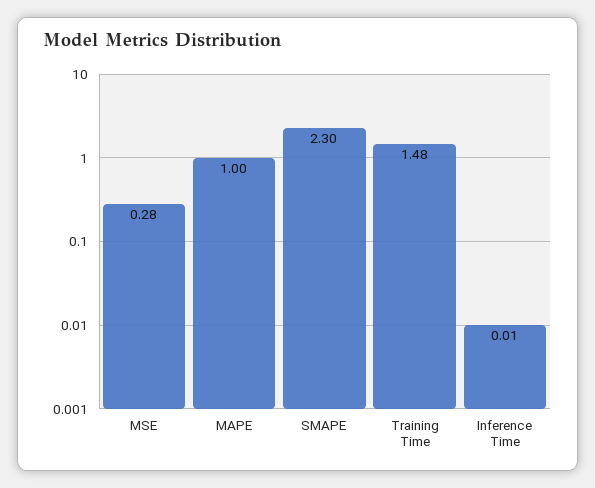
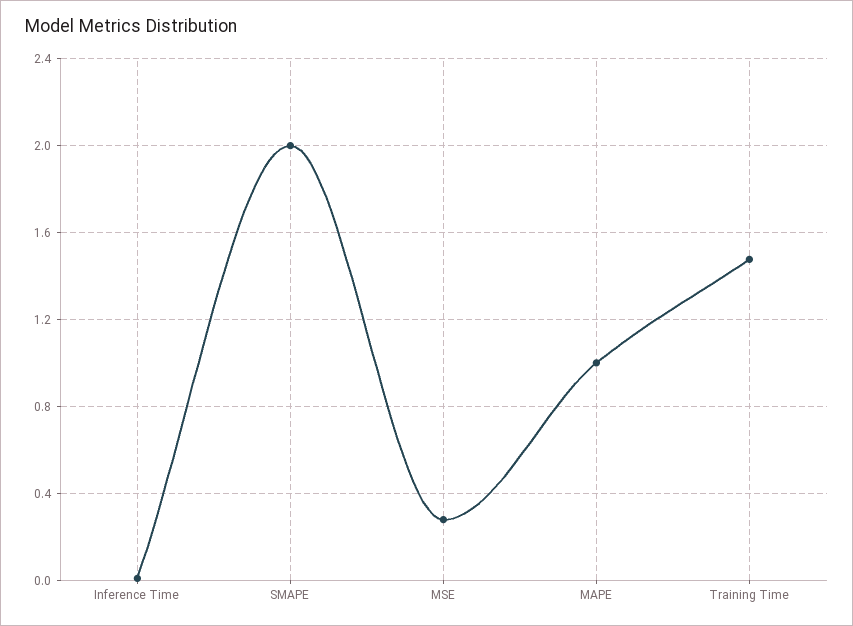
SMAPE: 2.3 -> 2

